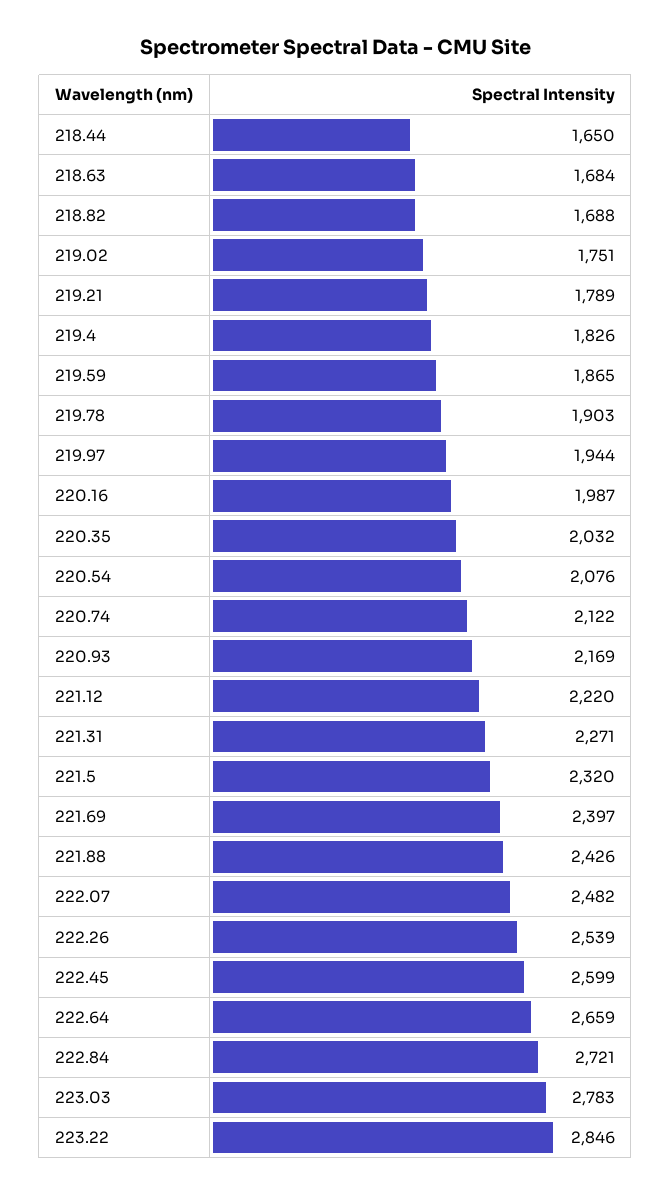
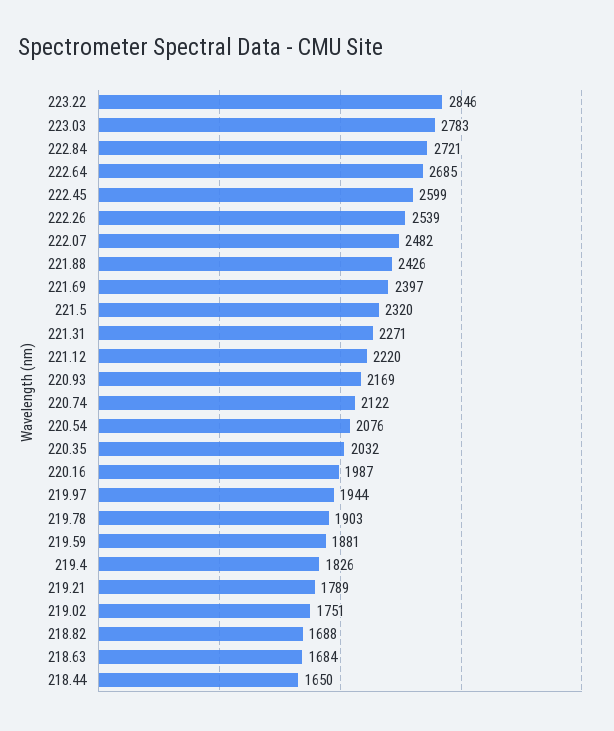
219.59: 1865 -> 1881
222.64: 2659 -> 2685

